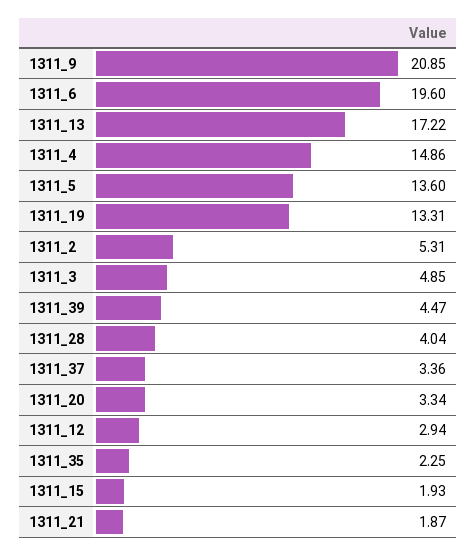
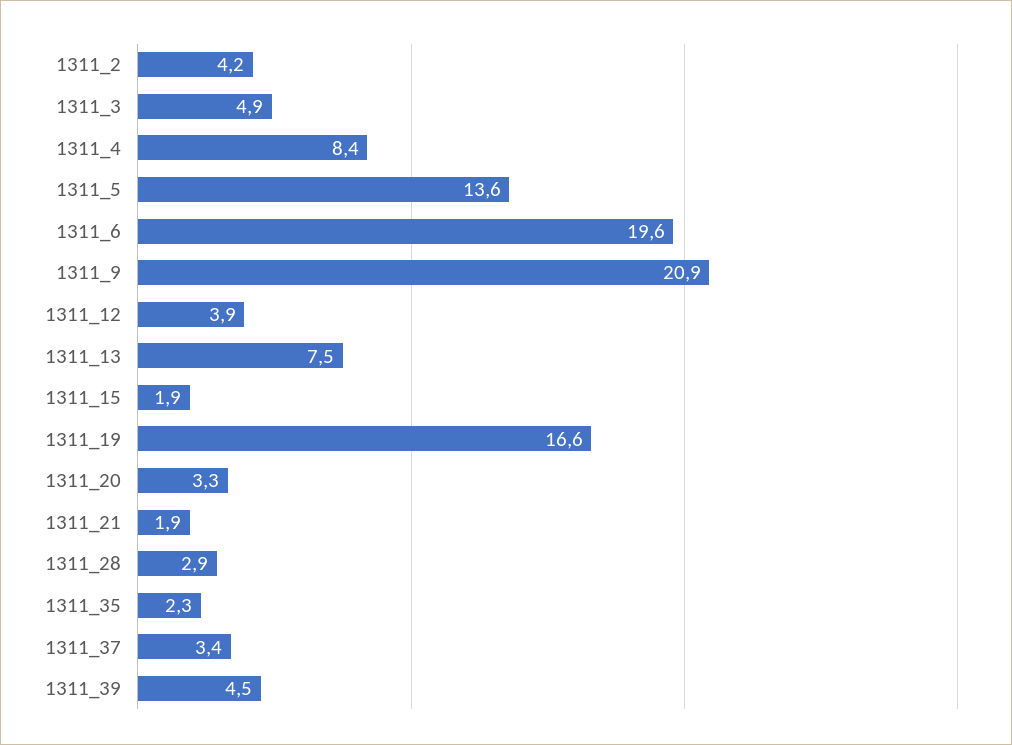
1311_13: 17.22 -> 7.5
1311_4: 14.86 -> 8.4
1311_19: 13.31 -> 16.6
1311_2: 5.31 -> 4.2
1311_28: 4.04 -> 2.9
1311_12: 2.94 -> 3.9

